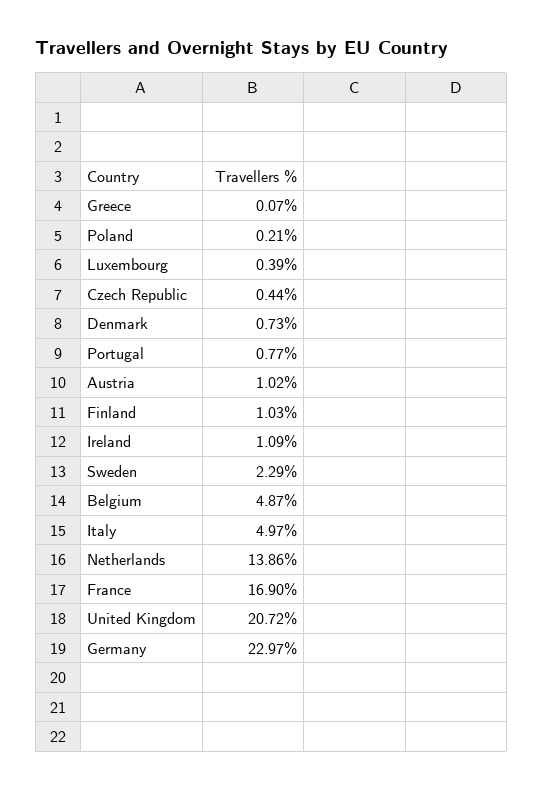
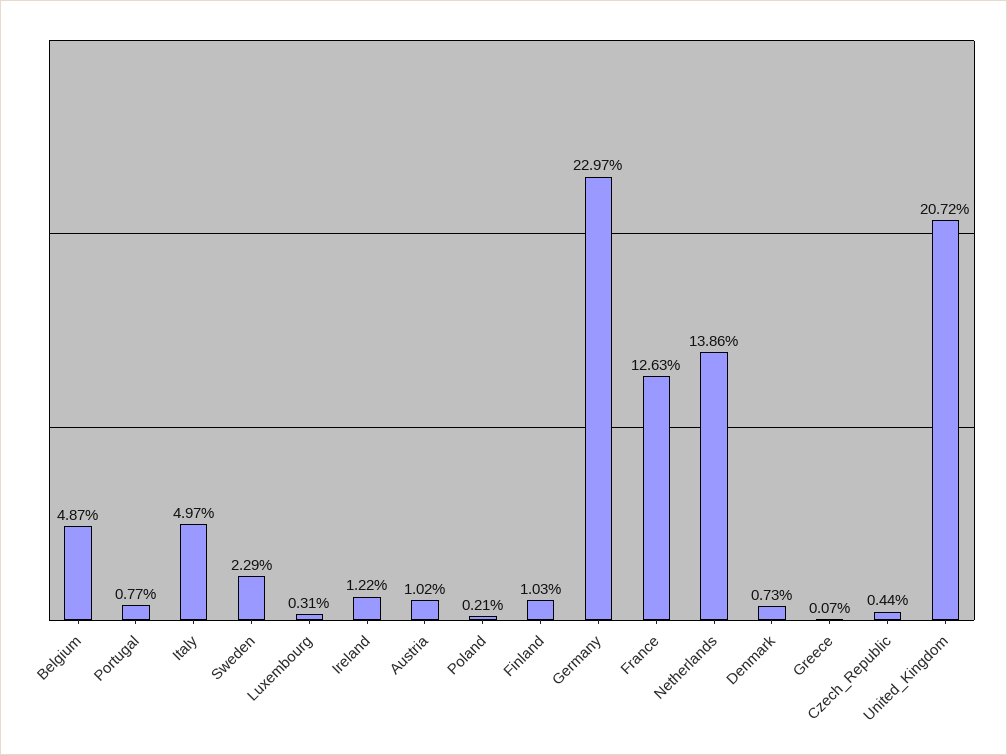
Luxembourg: 0.39 -> 0.31
Ireland: 1.09 -> 1.22
France: 16.9 -> 12.63

